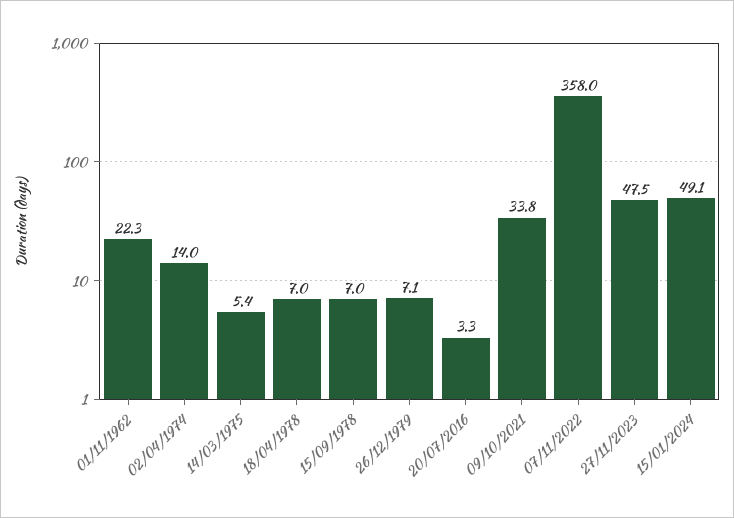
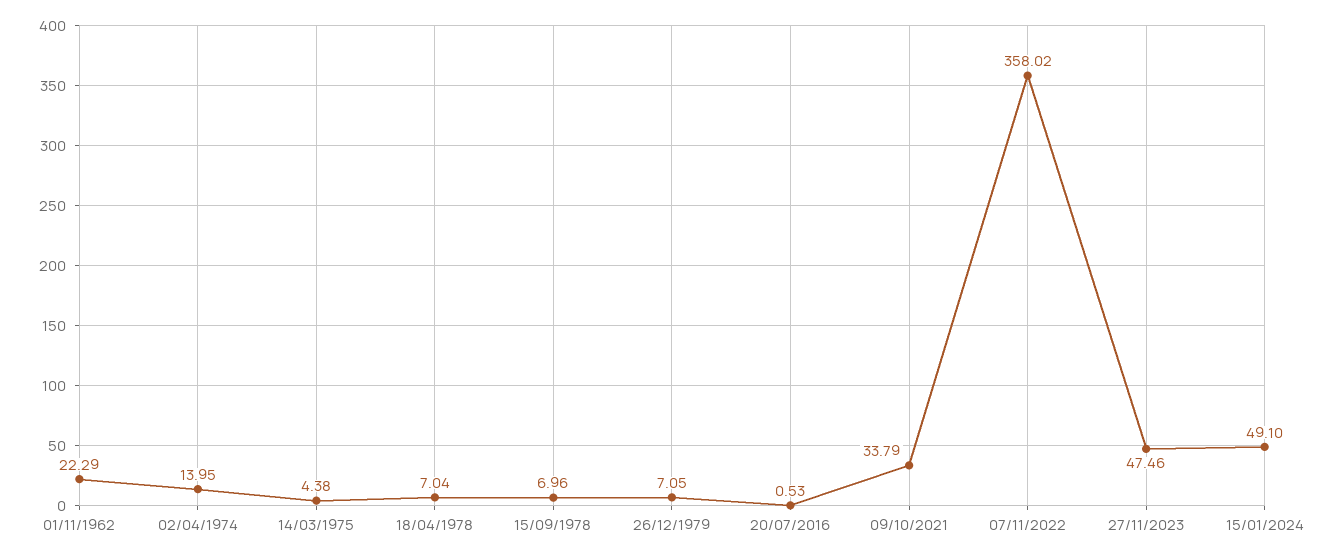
14/03/1975: 5.4 -> 4.38
20/07/2016: 3.3 -> 0.53

